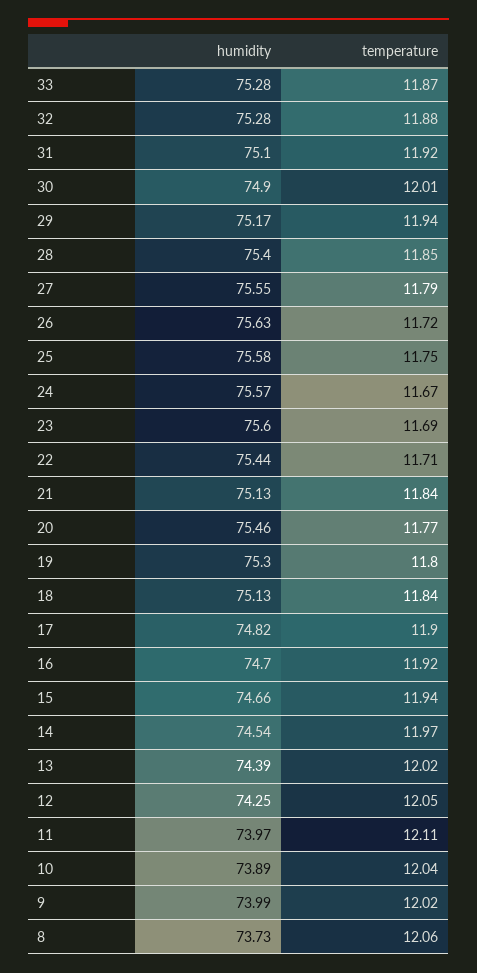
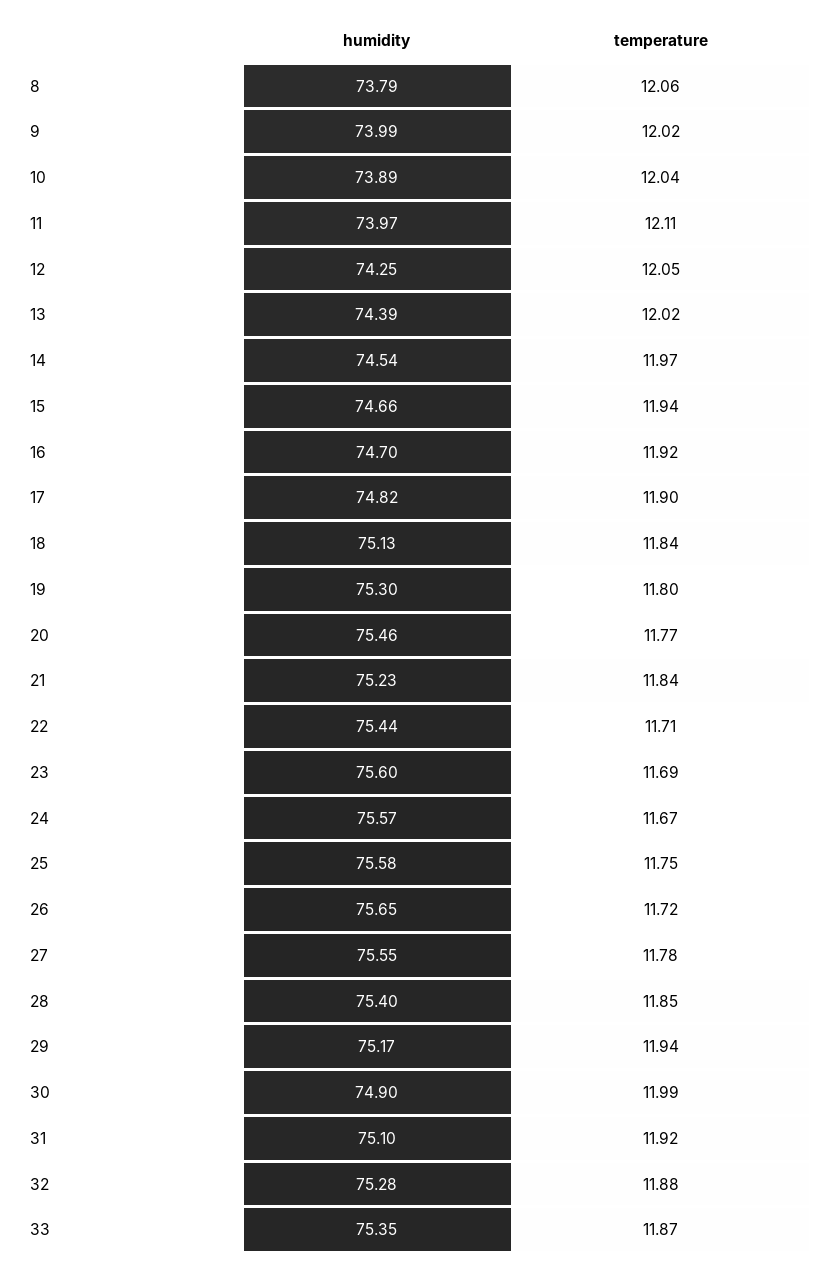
humidity, 33: 75.28 -> 75.35
temperature, 30: 12.01 -> 11.99
temperature, 27: 11.79 -> 11.78
humidity, 26: 75.63 -> 75.65
humidity, 21: 75.13 -> 75.23
humidity, 8: 73.73 -> 73.79

